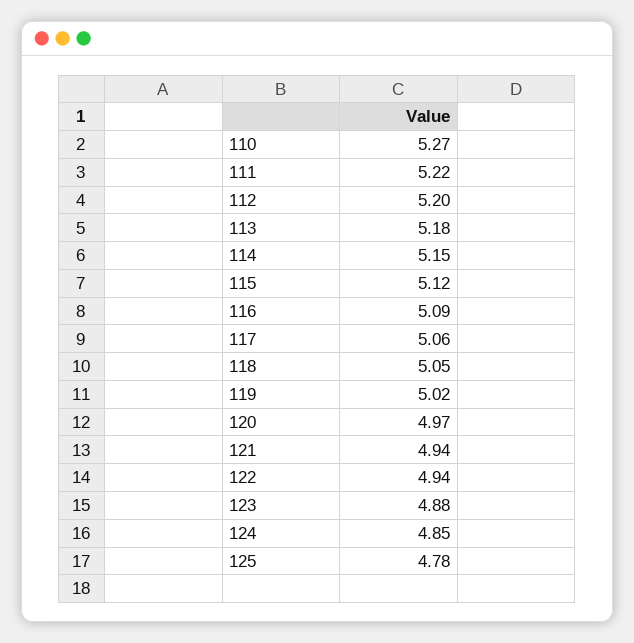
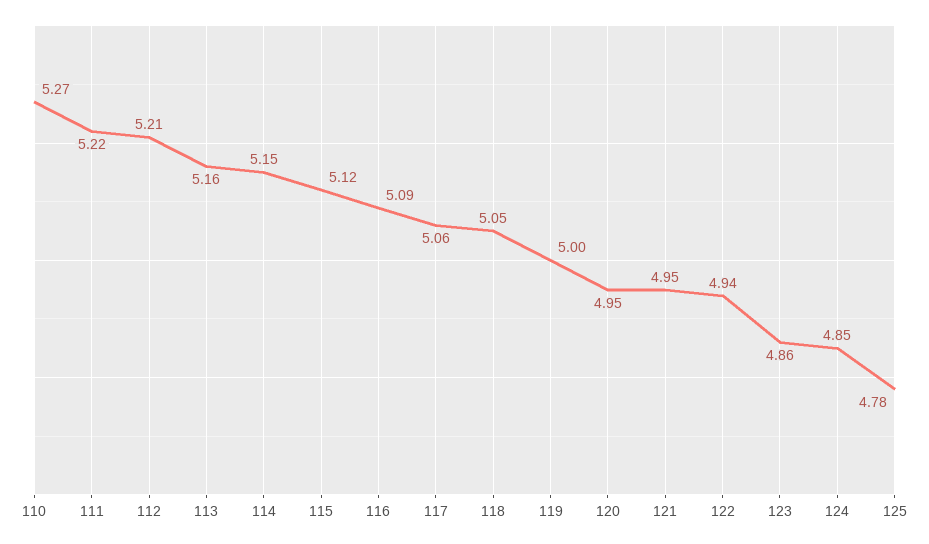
112: 5.2 -> 5.21
113: 5.18 -> 5.16
119: 5.02 -> 5
120: 4.97 -> 4.95
121: 4.94 -> 4.95
123: 4.88 -> 4.86

